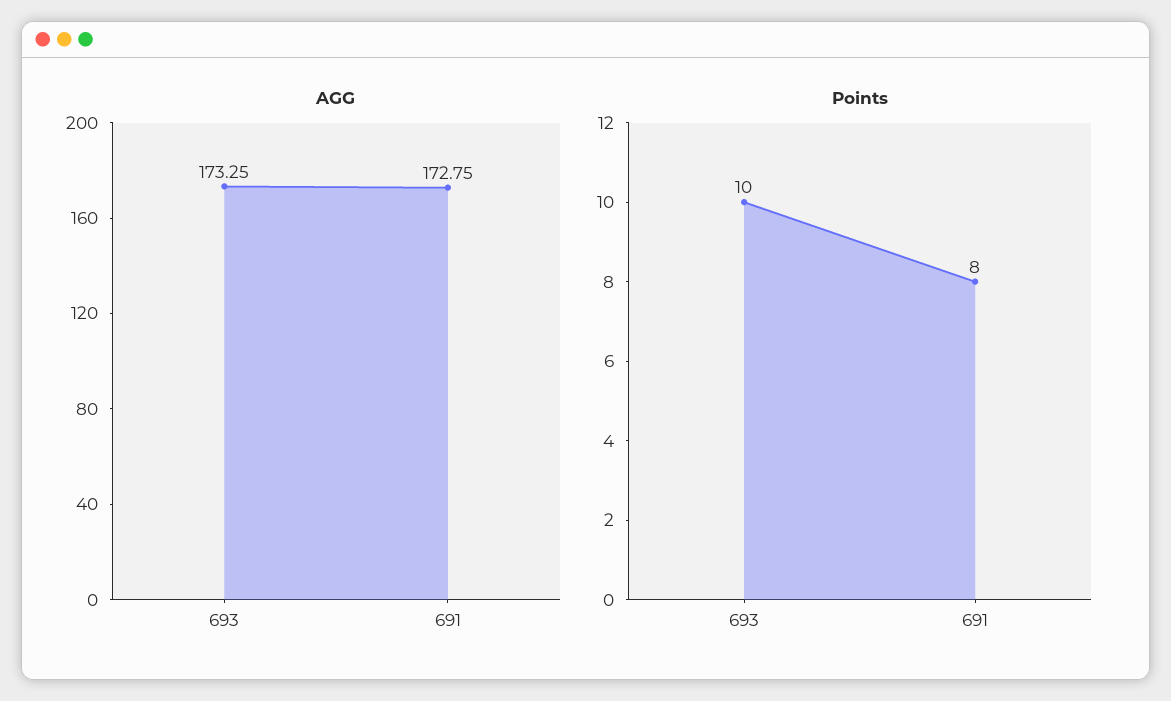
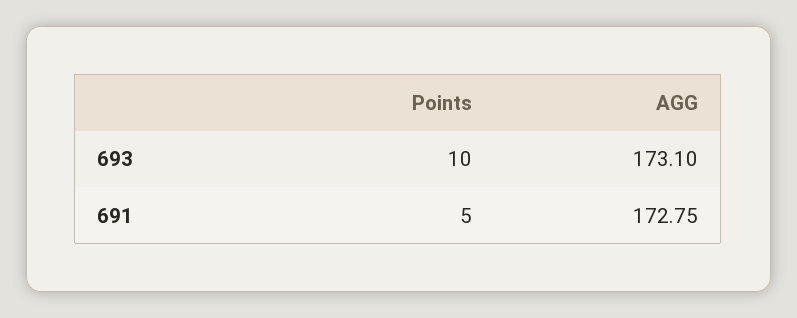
AGG, 693: 173.25 -> 173.1
Points, 691: 8 -> 5

